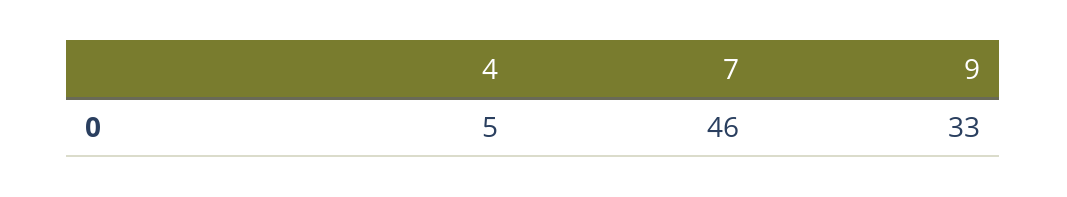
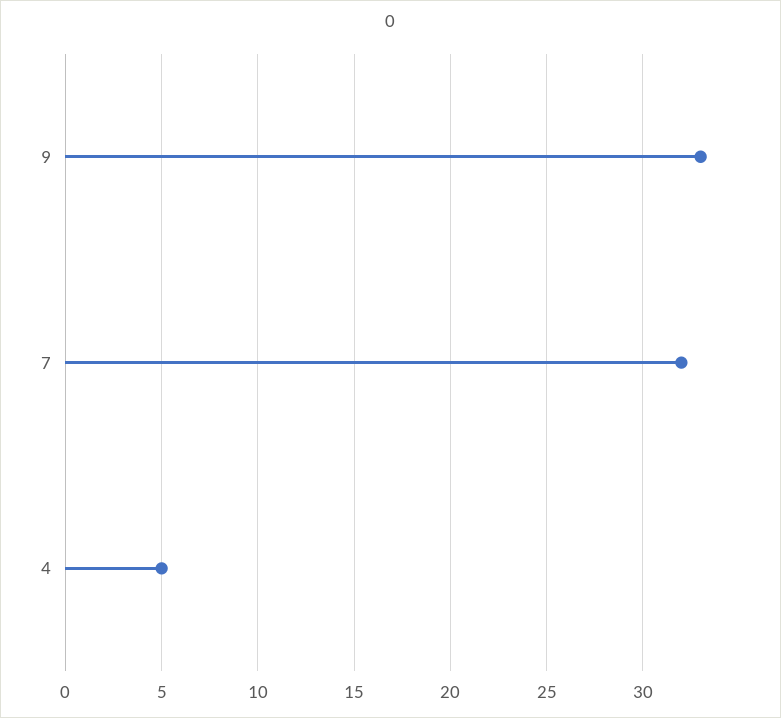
7: 46 -> 32

